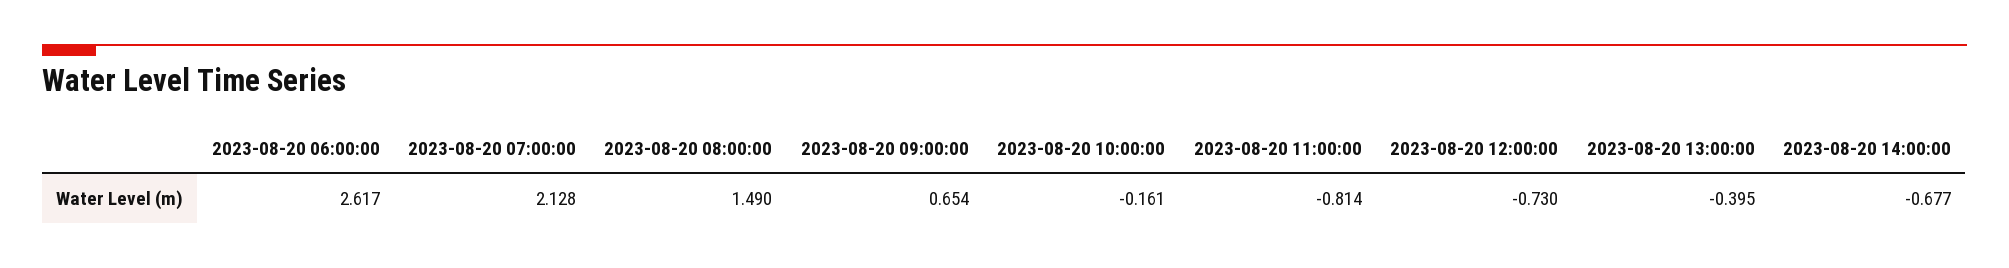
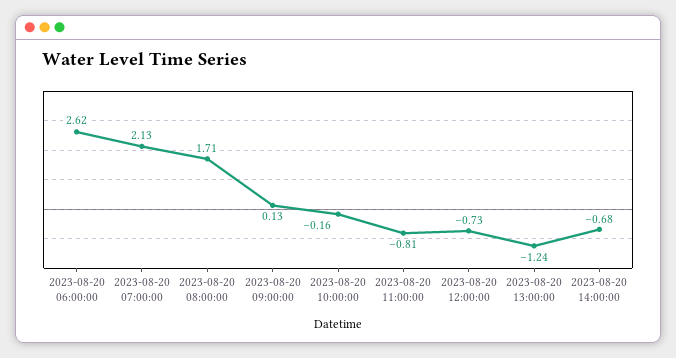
2023-08-20 08:00:00: 1.49 -> 1.71
2023-08-20 09:00:00: 0.654 -> 0.13
2023-08-20 13:00:00: -0.395 -> -1.24

